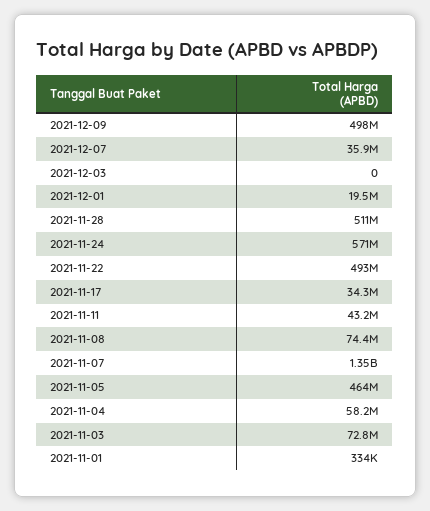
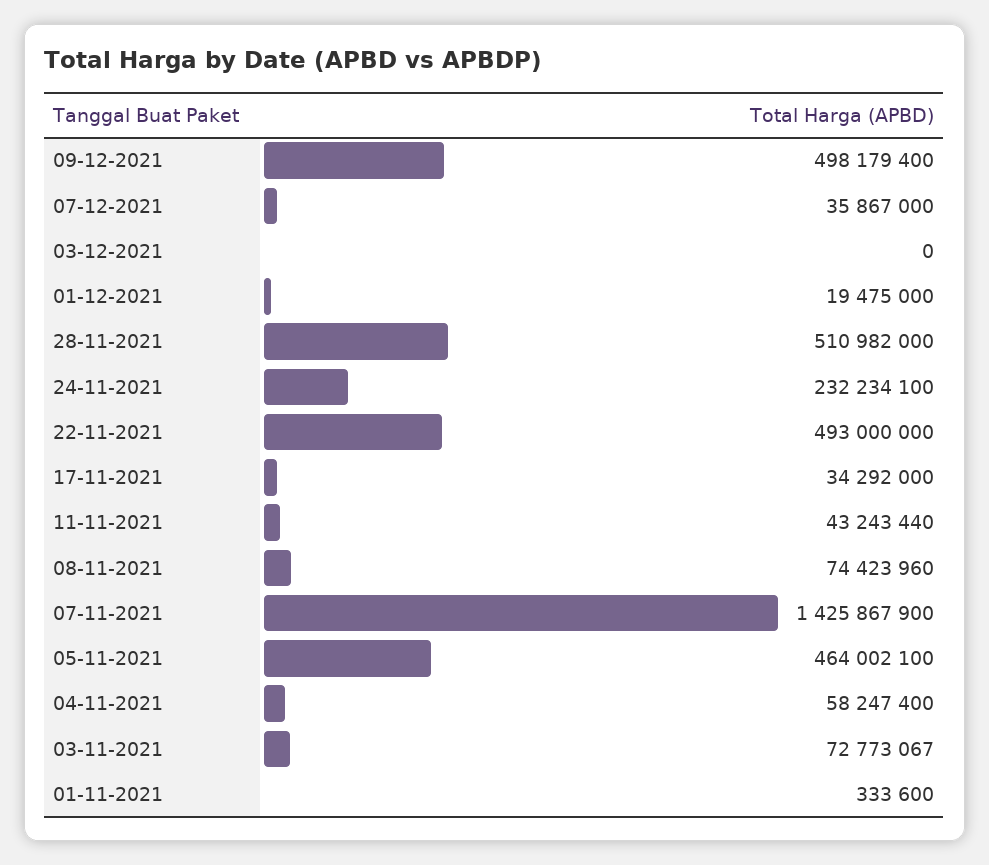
2021-11-24: 571000000 -> 232234100
2021-11-07: 1350000000 -> 1425867900

